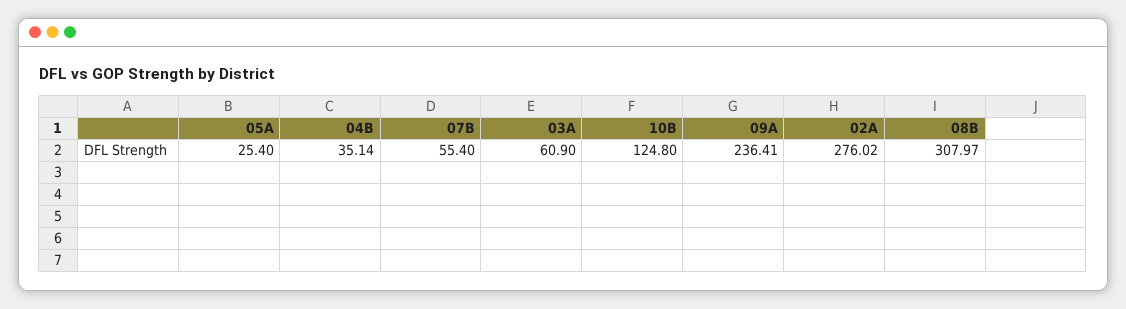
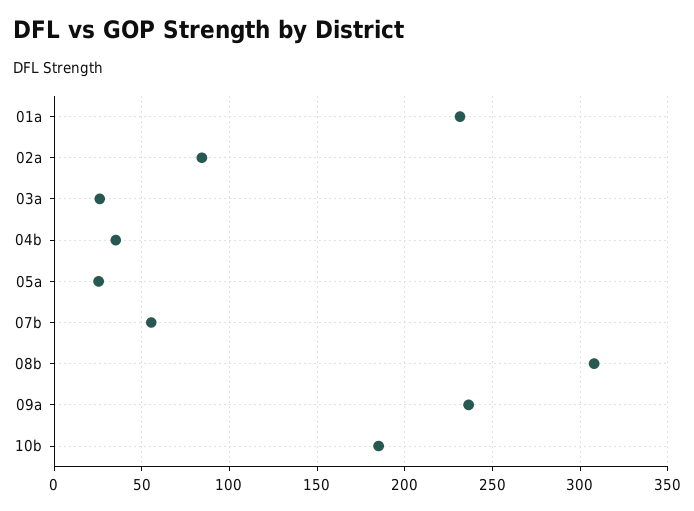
03A: 60.9 -> 25
10B: 124.8 -> 185
02A: 276.02 -> 85
01a: none -> 230

